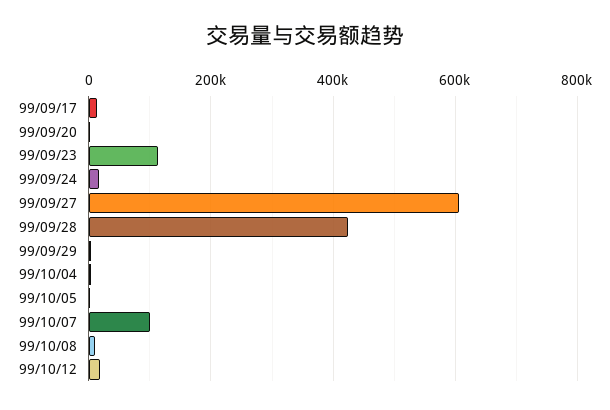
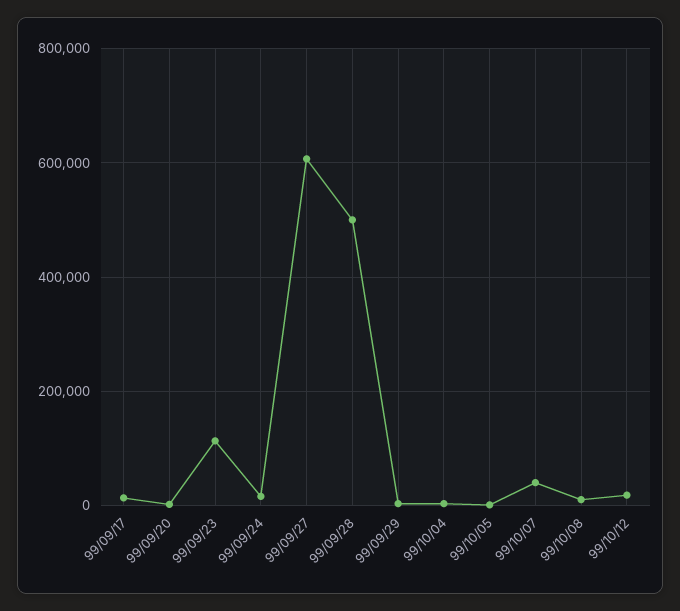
99/09/28: 420000 -> 500000
99/10/07: 100000 -> 40000

